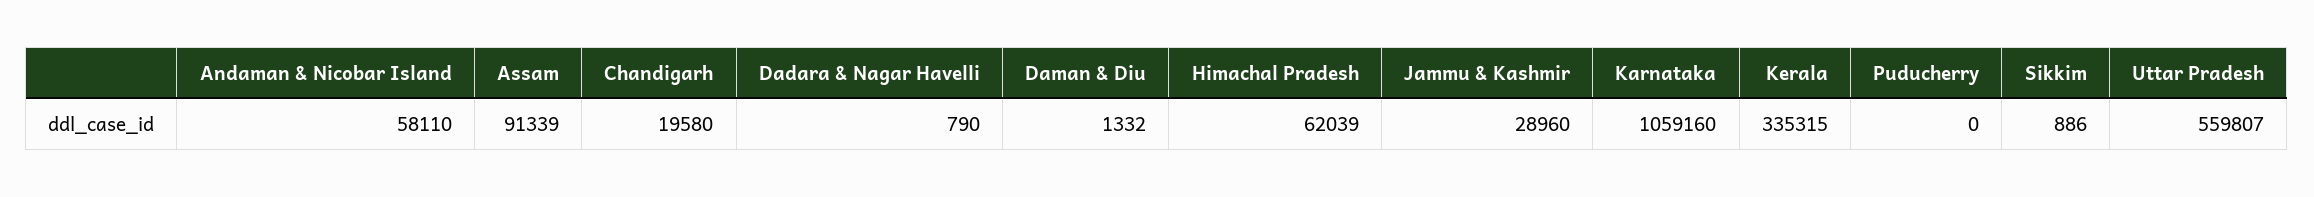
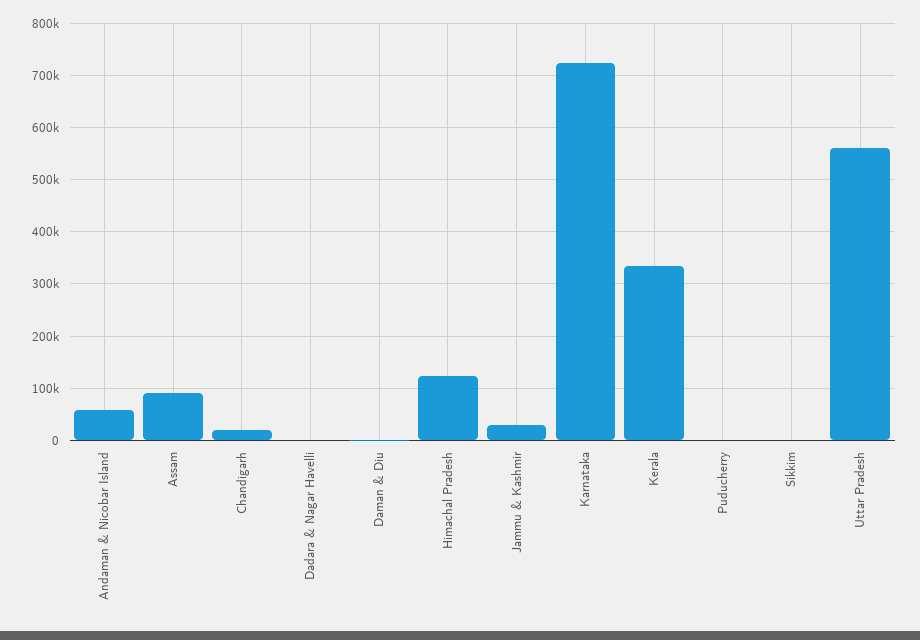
Himachal Pradesh: 62039 -> 120000
Karnataka: 1059160 -> 720000

